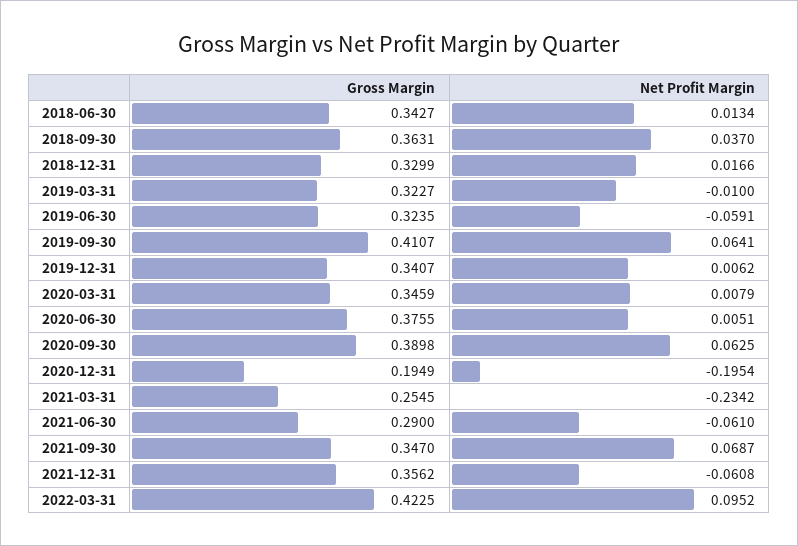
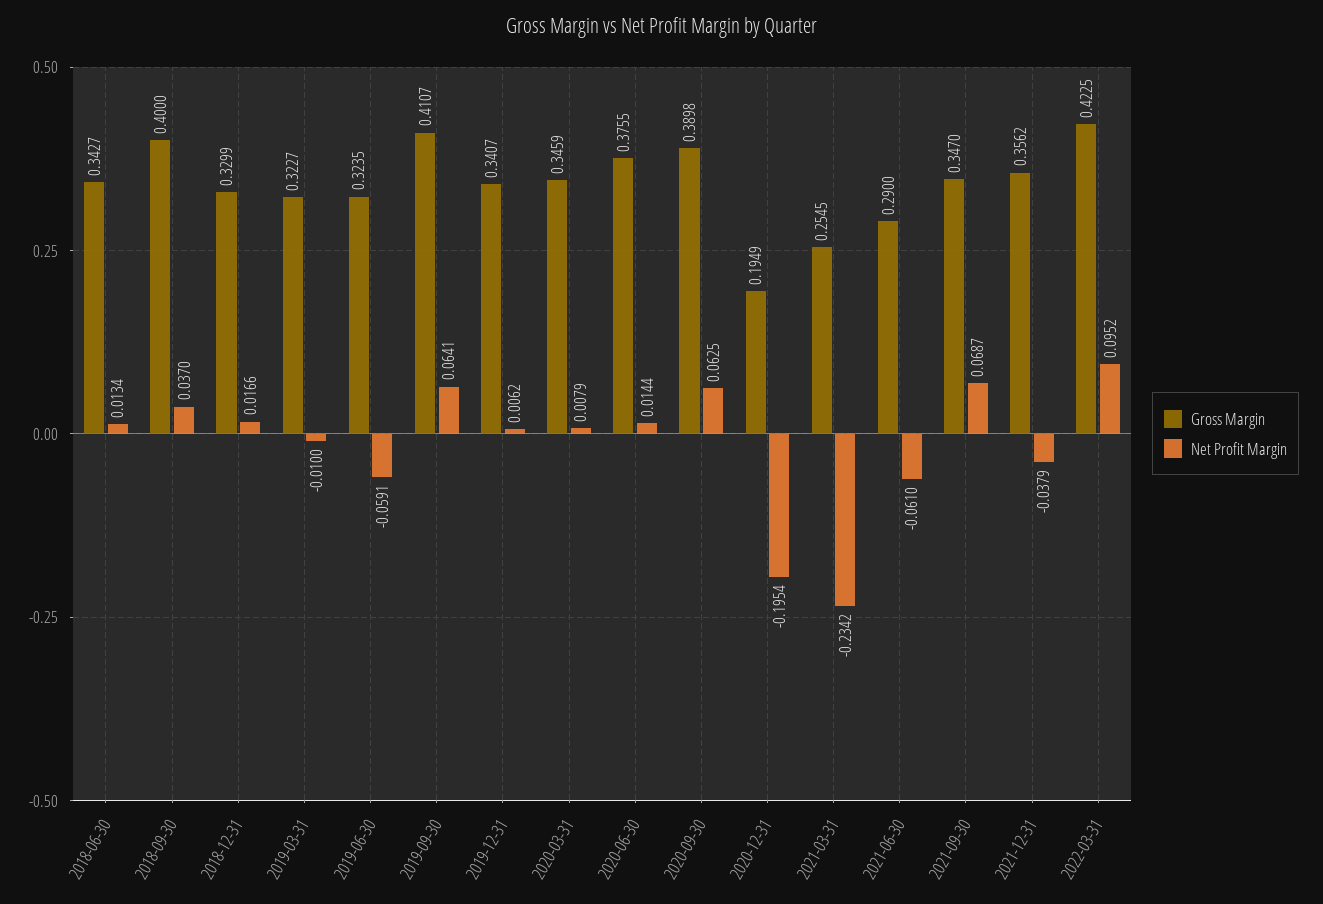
Gross Margin, 2018-09-30: 0.3631 -> 0.4
Net Profit Margin, 2020-06-30: 0.0051 -> 0.0144
Net Profit Margin, 2021-12-31: -0.0608 -> -0.0379

